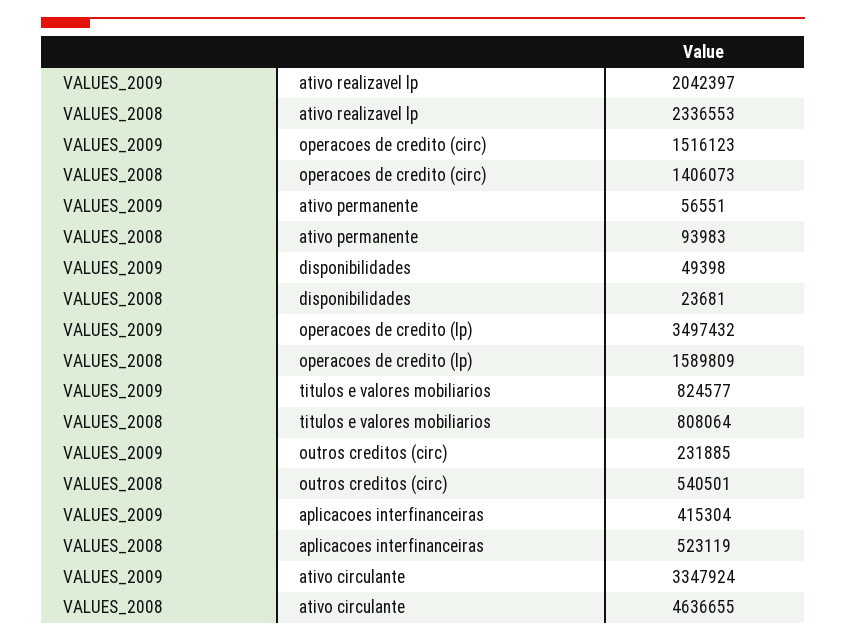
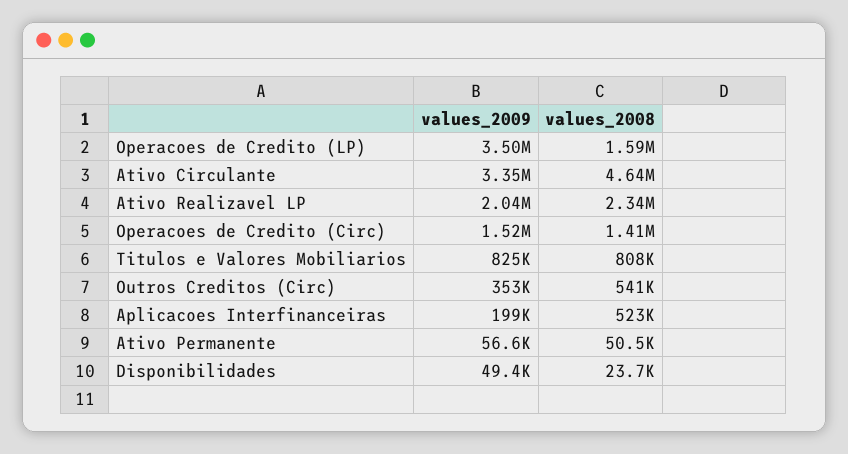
VALUES_2008, ativo permanente: 93983 -> 50500
VALUES_2009, outros creditos (circ): 231885 -> 353000
VALUES_2009, aplicacoes interfinanceiras: 415304 -> 199000

